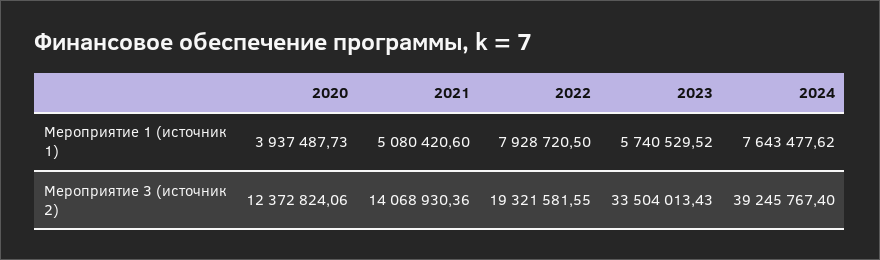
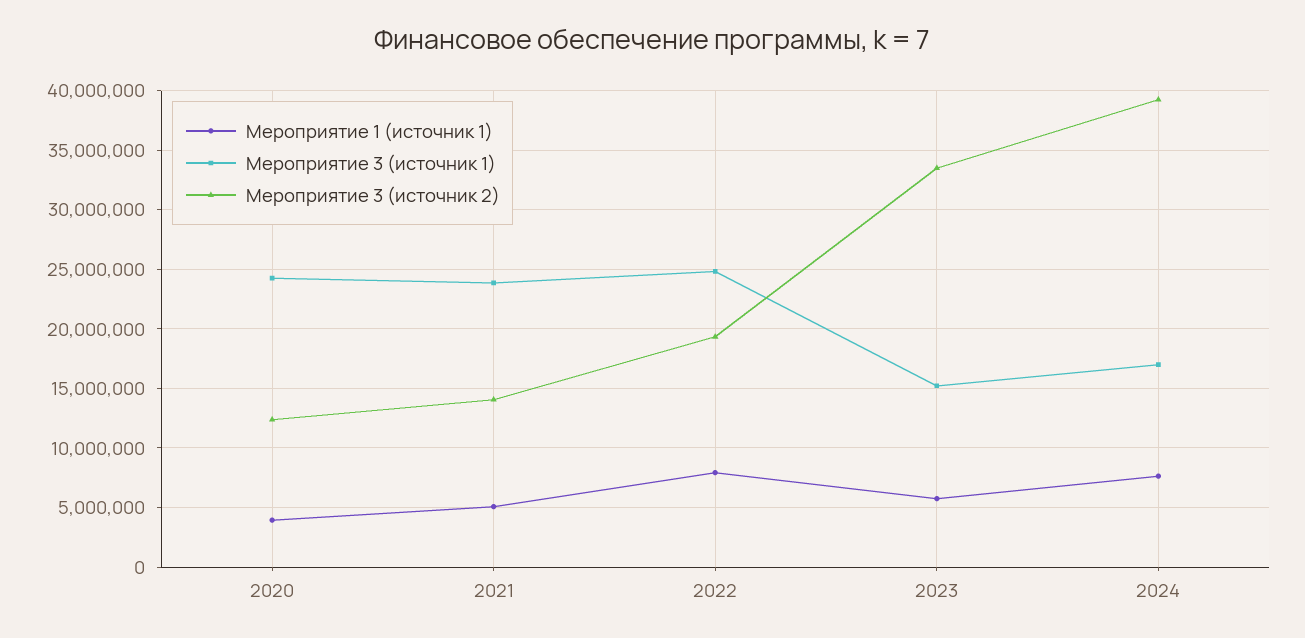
Мероприятие 3 (источник 1), 2020: none -> 24000000
Мероприятие 3 (источник 1), 2021: none -> 24000000
Мероприятие 3 (источник 1), 2022: none -> 25000000
Мероприятие 3 (источник 1), 2023: none -> 15000000
Мероприятие 3 (источник 1), 2024: none -> 17000000

